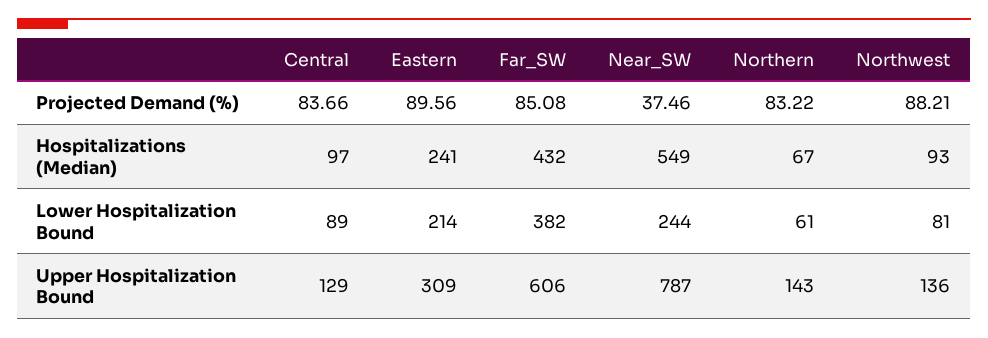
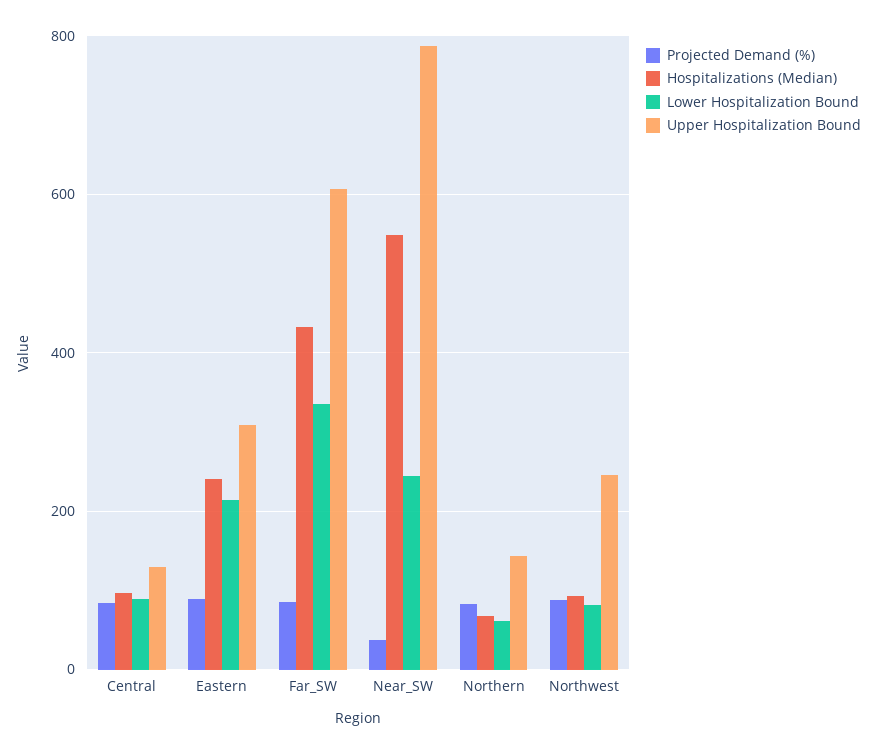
Lower Hospitalization Bound, Far_SW: 382 -> 340
Upper Hospitalization Bound, Northwest: 136 -> 240

